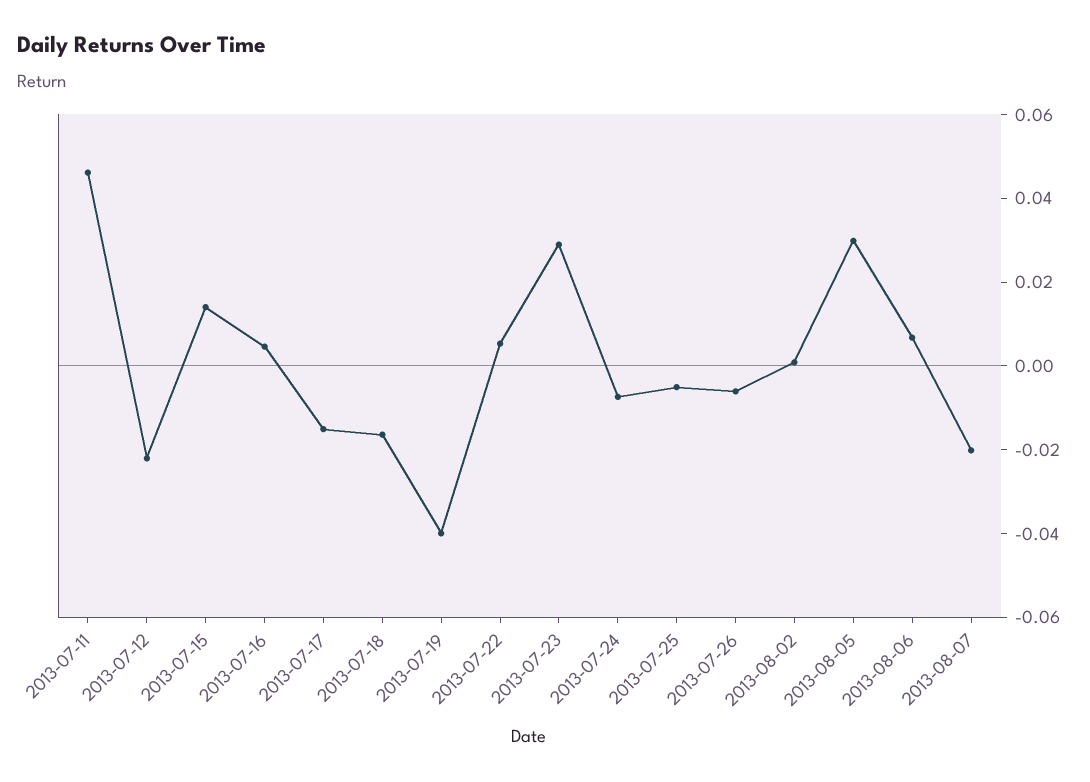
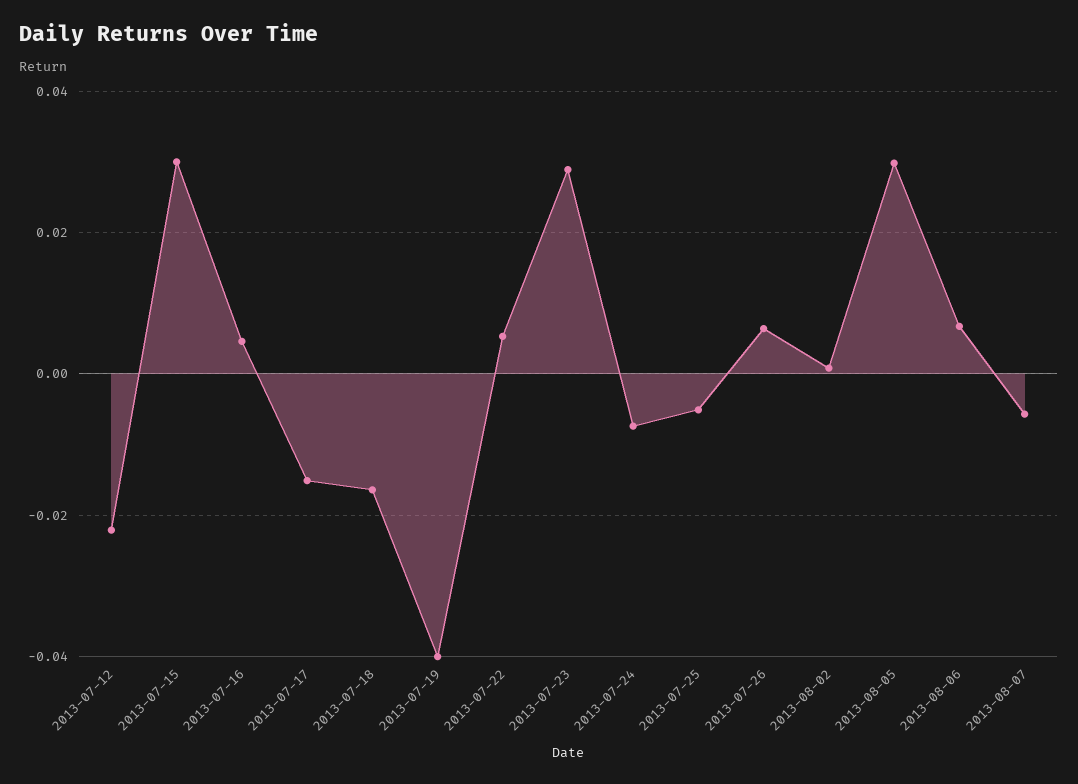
2013-07-11: 0.045 -> none
2013-07-15: 0.015 -> 0.03
2013-07-26: -0.005 -> 0.006
2013-08-07: -0.02 -> -0.006

